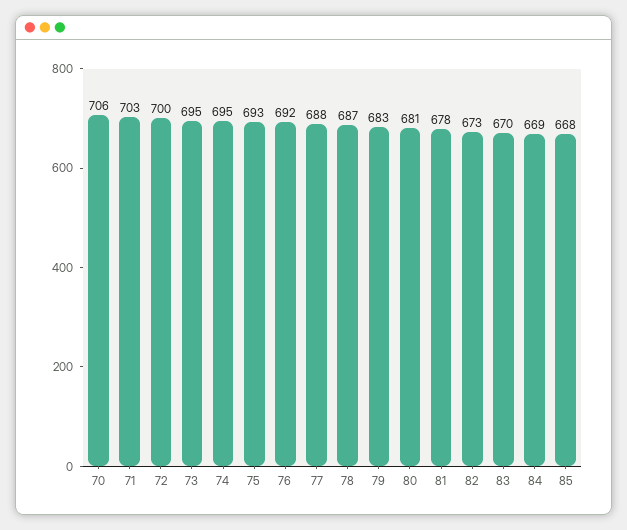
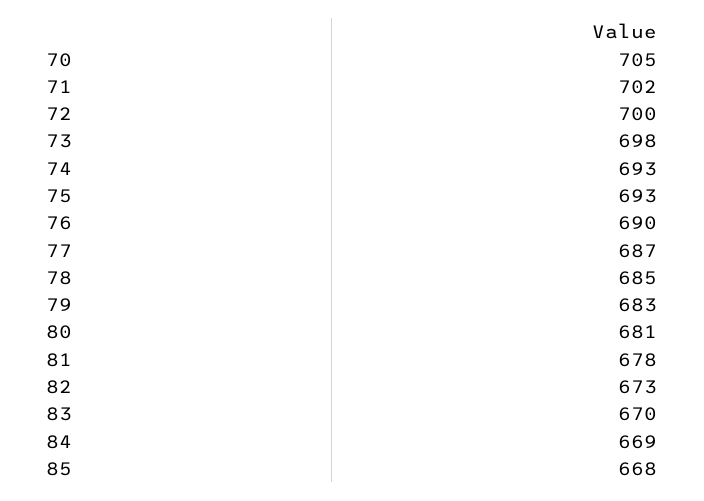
70: 706 -> 705
71: 703 -> 702
73: 695 -> 698
74: 695 -> 693
76: 692 -> 690
77: 688 -> 687
78: 687 -> 685

